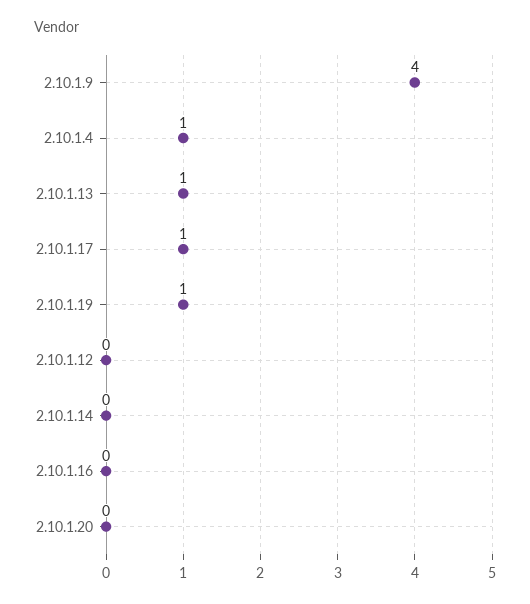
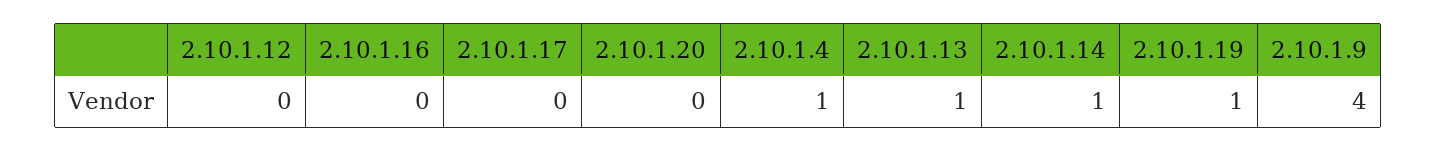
2.10.1.17: 1 -> 0
2.10.1.14: 0 -> 1

